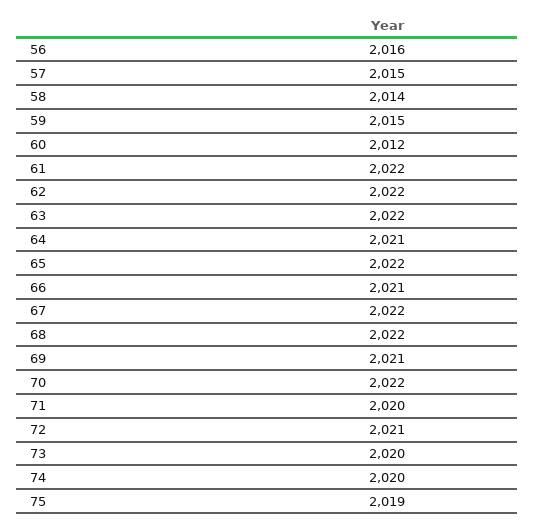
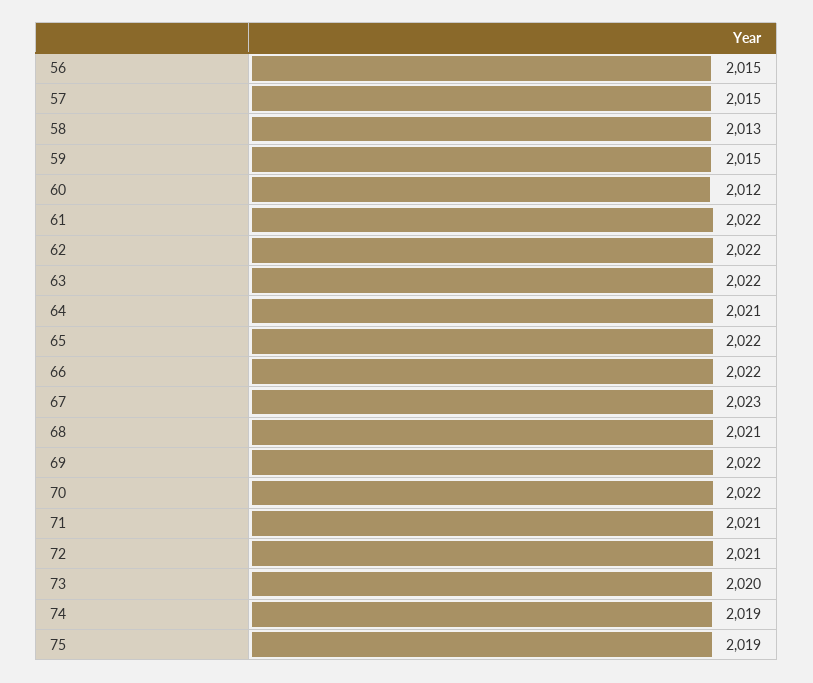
56: 2016 -> 2015
58: 2014 -> 2013
66: 2021 -> 2022
67: 2022 -> 2023
68: 2022 -> 2021
69: 2021 -> 2022
71: 2020 -> 2021
74: 2020 -> 2019

